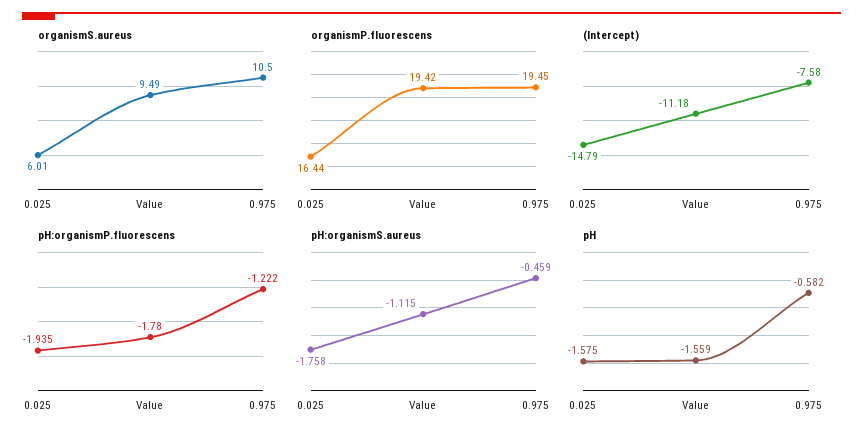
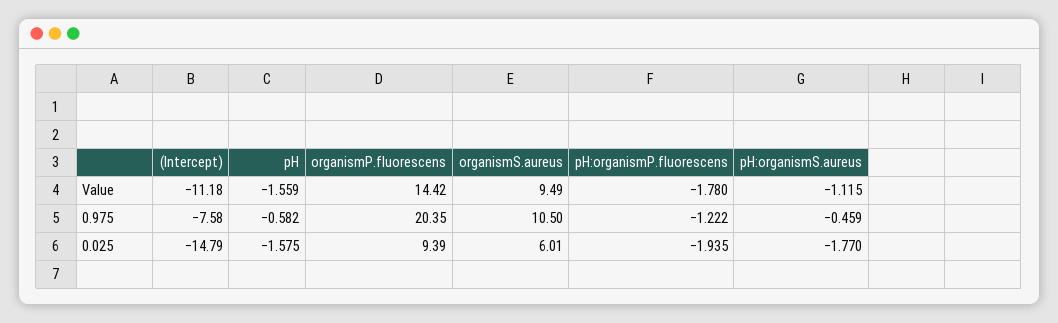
organismP.fluorescens, 0.025: 16.44 -> 9.39
organismP.fluorescens, Value: 19.42 -> 14.42
organismP.fluorescens, 0.975: 19.45 -> 20.35
pH:organismS.aureus, 0.025: -1.758 -> -1.77

